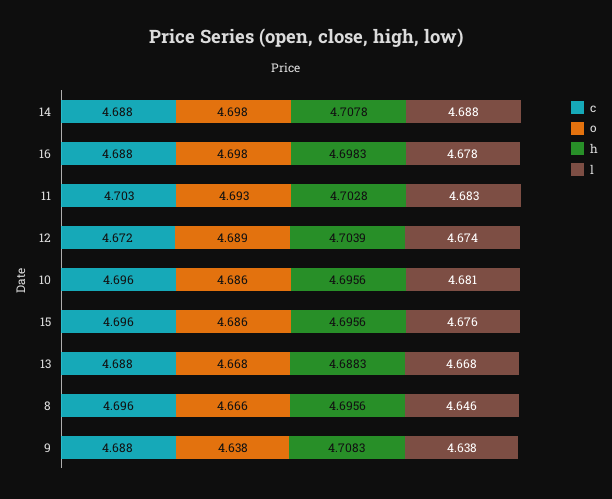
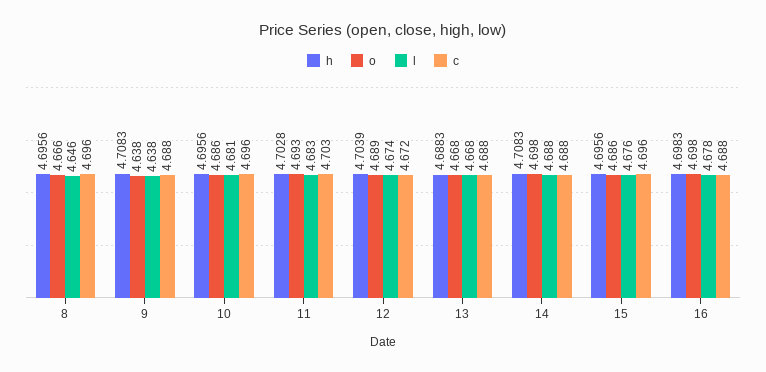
h, 14: 4.7078 -> 4.7083

